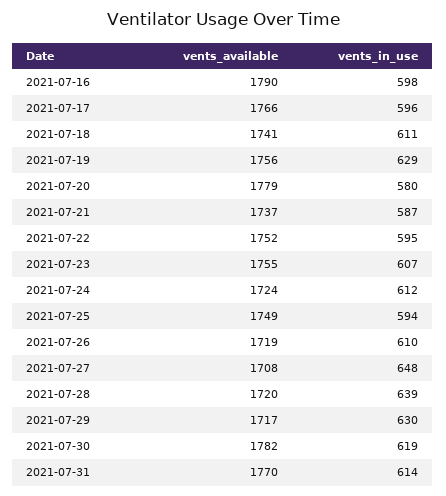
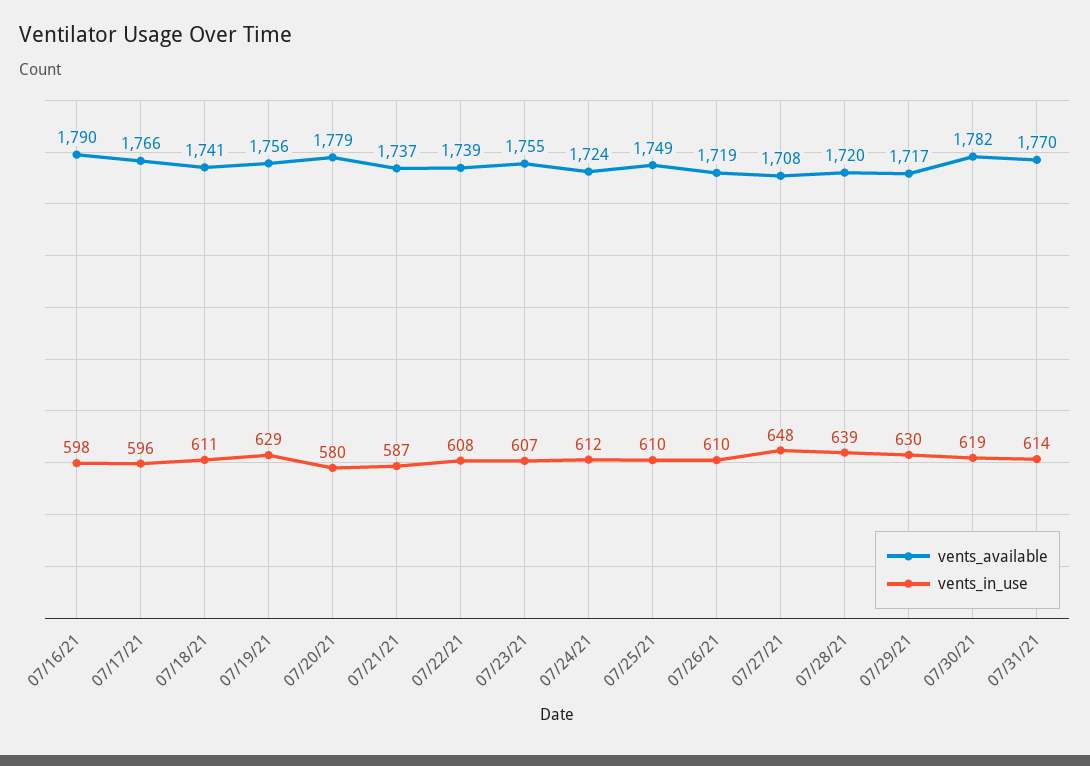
vents_available, 2021-07-22: 1752 -> 1739
vents_in_use, 2021-07-22: 595 -> 608
vents_in_use, 2021-07-25: 594 -> 610

